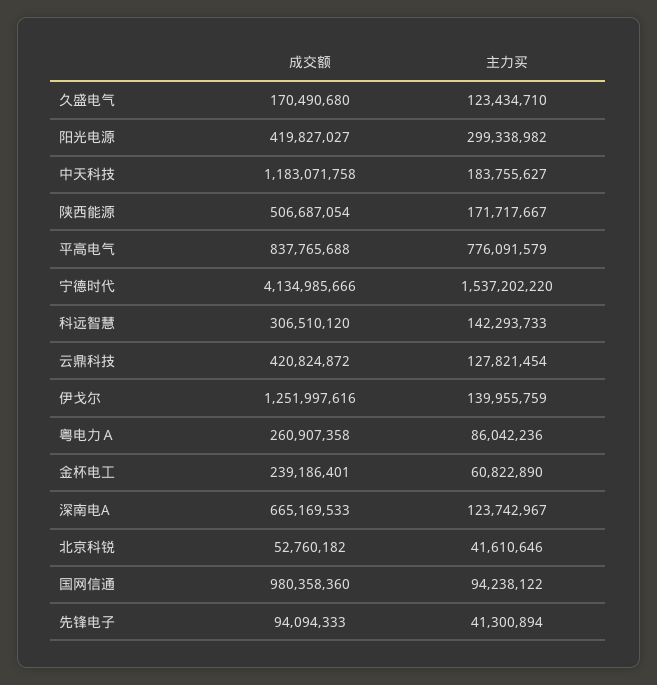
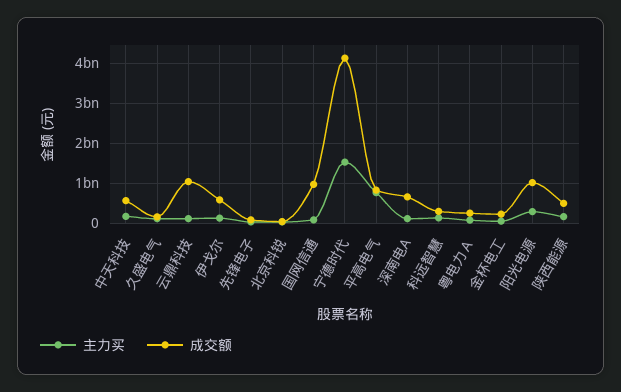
成交额, 阳光电源: 419827027 -> 1000000000
成交额, 中天科技: 1183071758 -> 600000000
成交额, 云鼎科技: 420824872 -> 1000000000
成交额, 伊戈尔: 1251997616 -> 600000000

